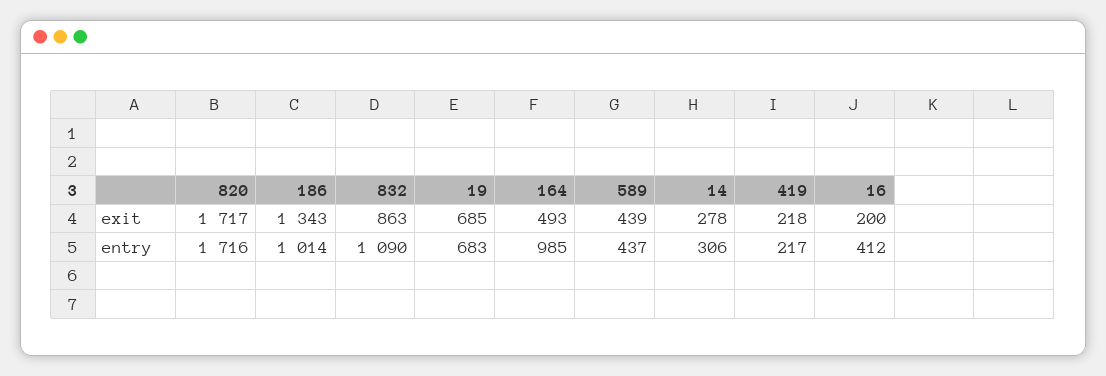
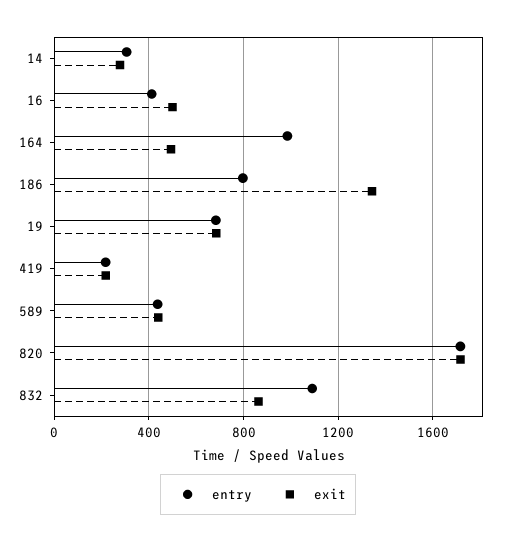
exit, 16: 200 -> 500
entry, 186: 1014 -> 800

